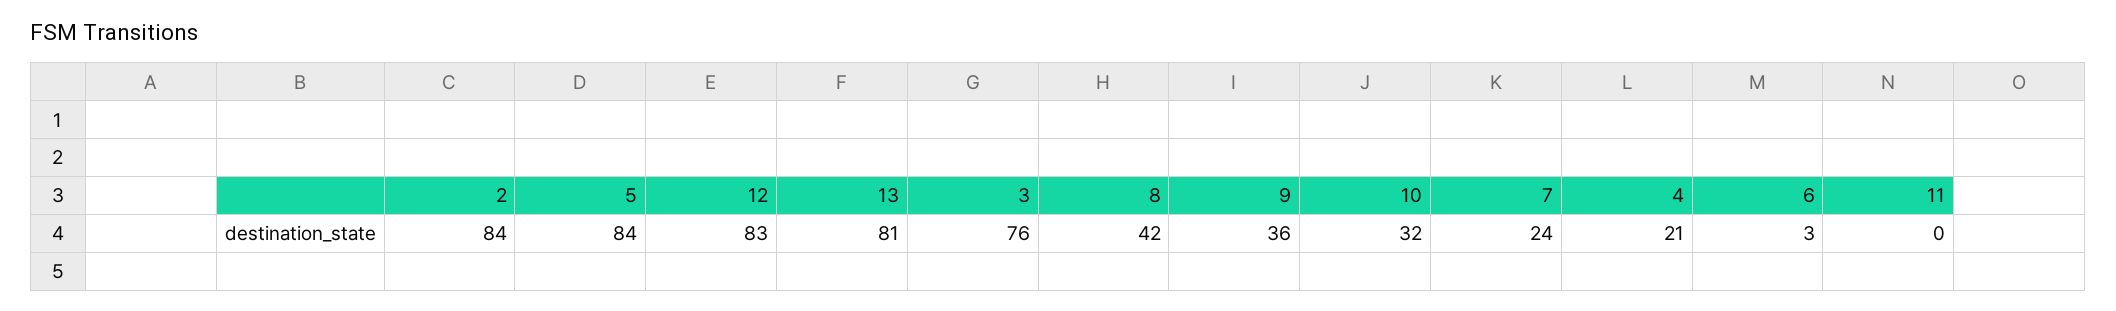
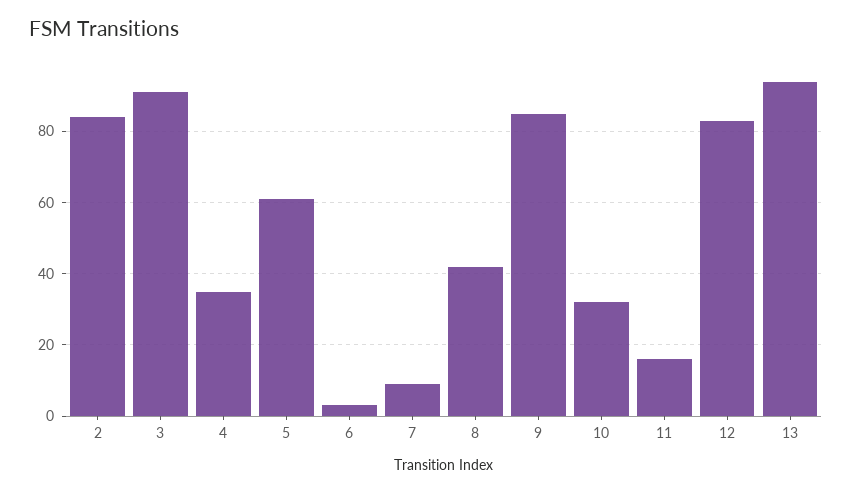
5: 84 -> 60
13: 81 -> 95
3: 76 -> 90
9: 36 -> 85
7: 24 -> 10
4: 21 -> 35
11: 0 -> 15

